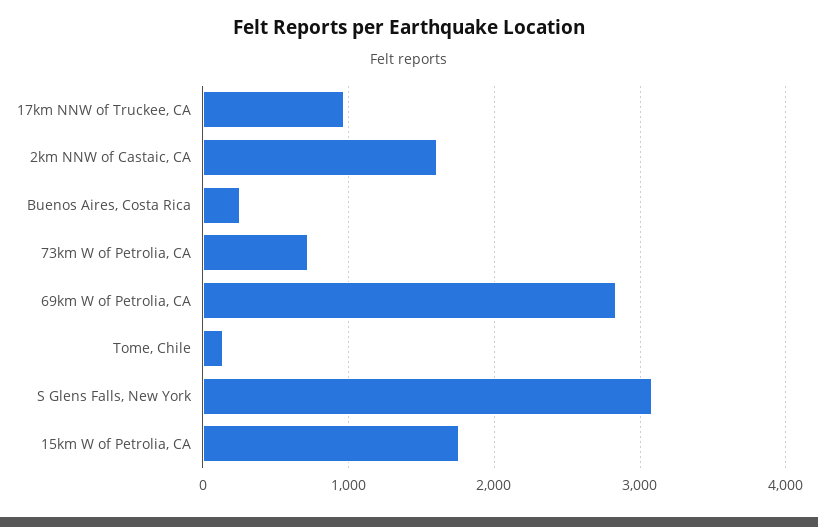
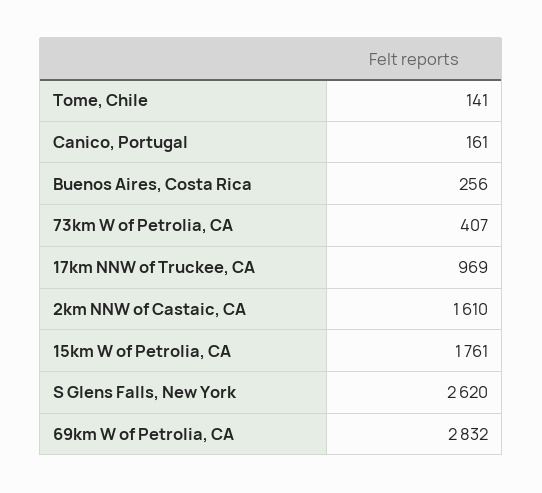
73km W of Petrolia, CA: 700 -> 407
S Glens Falls, New York: 3100 -> 2620
Canico, Portugal: none -> 161

